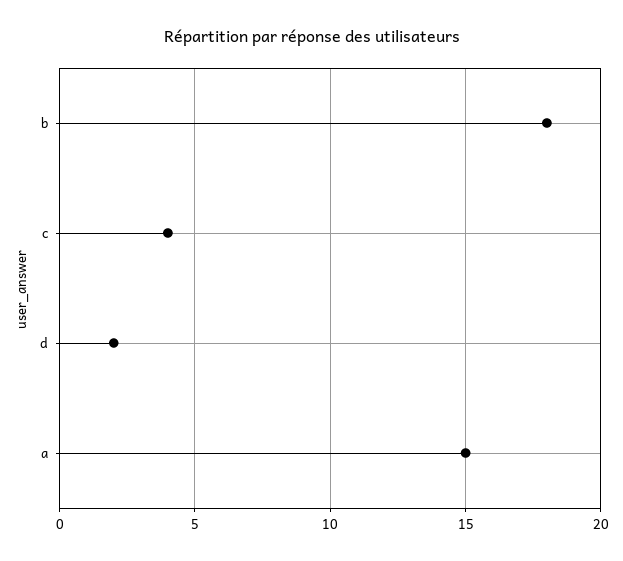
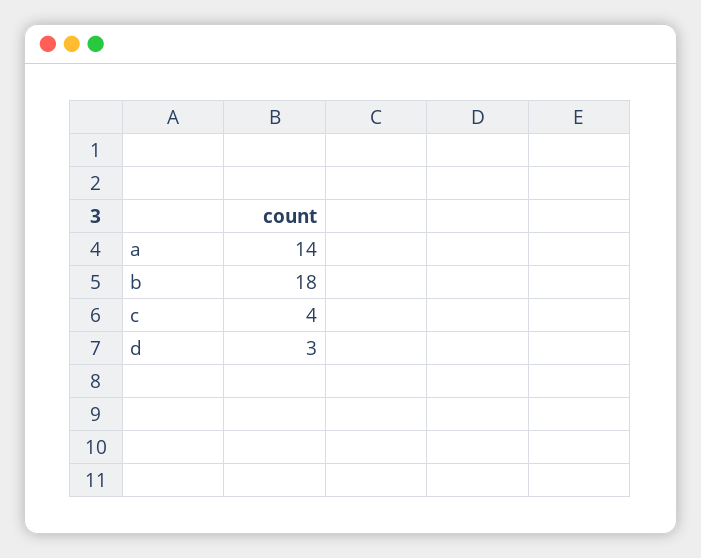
d: 2 -> 3
a: 15 -> 14

